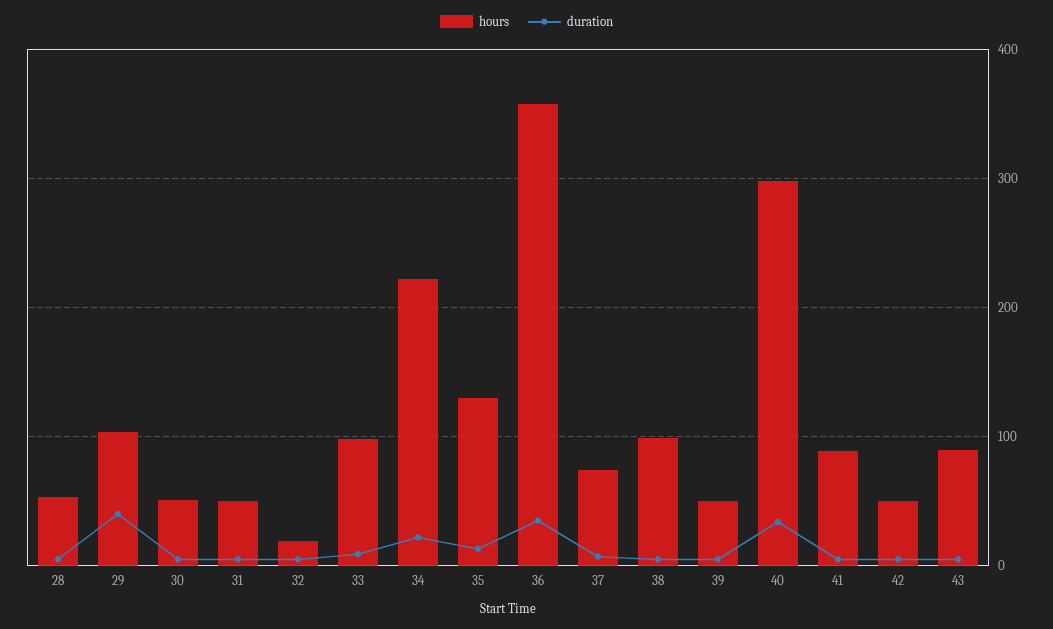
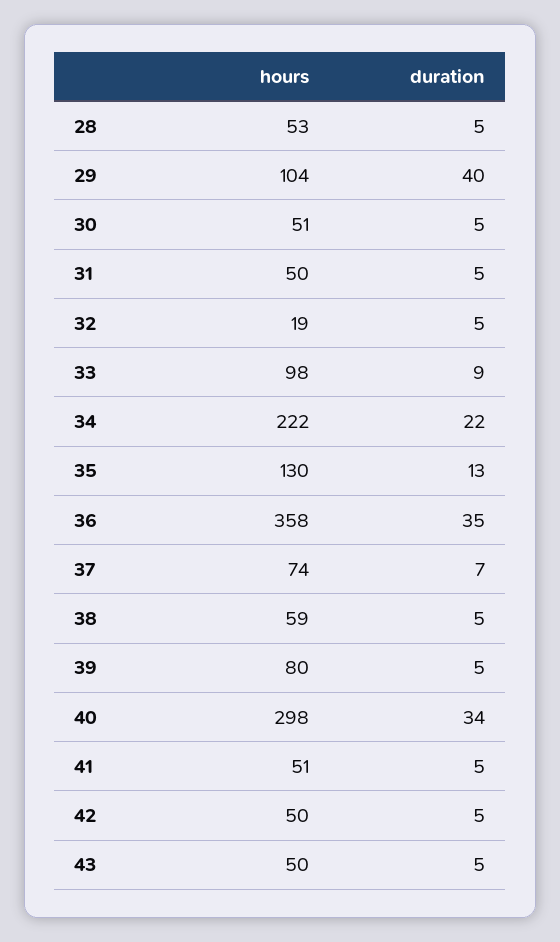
hours, 38: 100 -> 59
hours, 39: 50 -> 80
hours, 41: 90 -> 51
hours, 43: 90 -> 50

